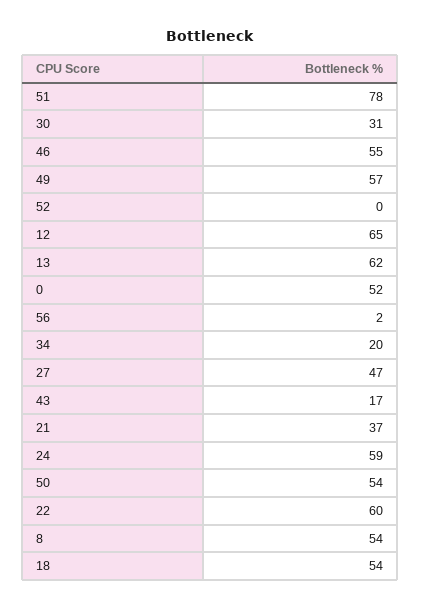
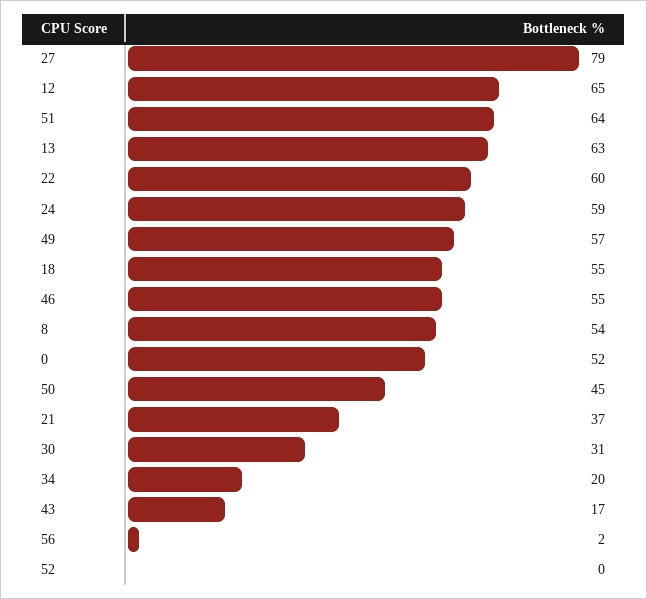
51: 78 -> 64
13: 62 -> 63
27: 47 -> 79
50: 54 -> 45
18: 54 -> 55

